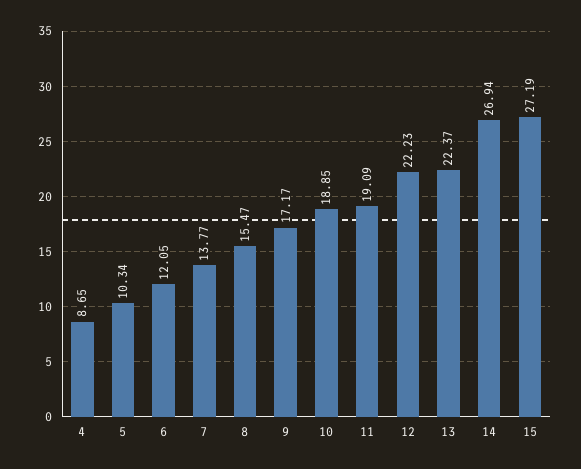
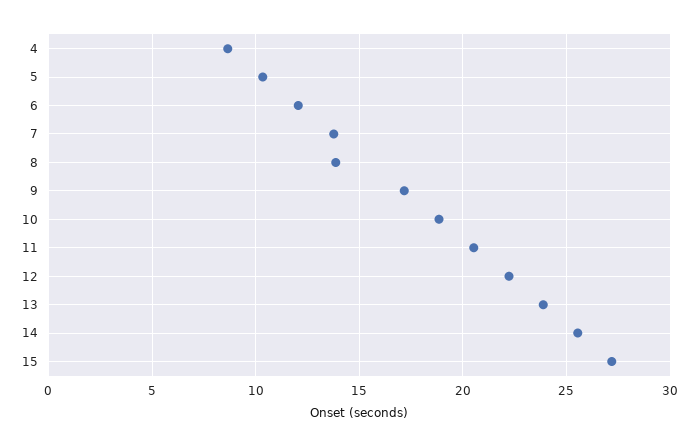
8: 15.47 -> 14
11: 19.09 -> 20.5
13: 22.37 -> 24
14: 26.94 -> 25.5

